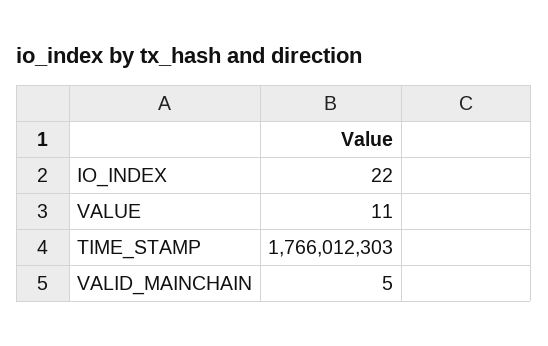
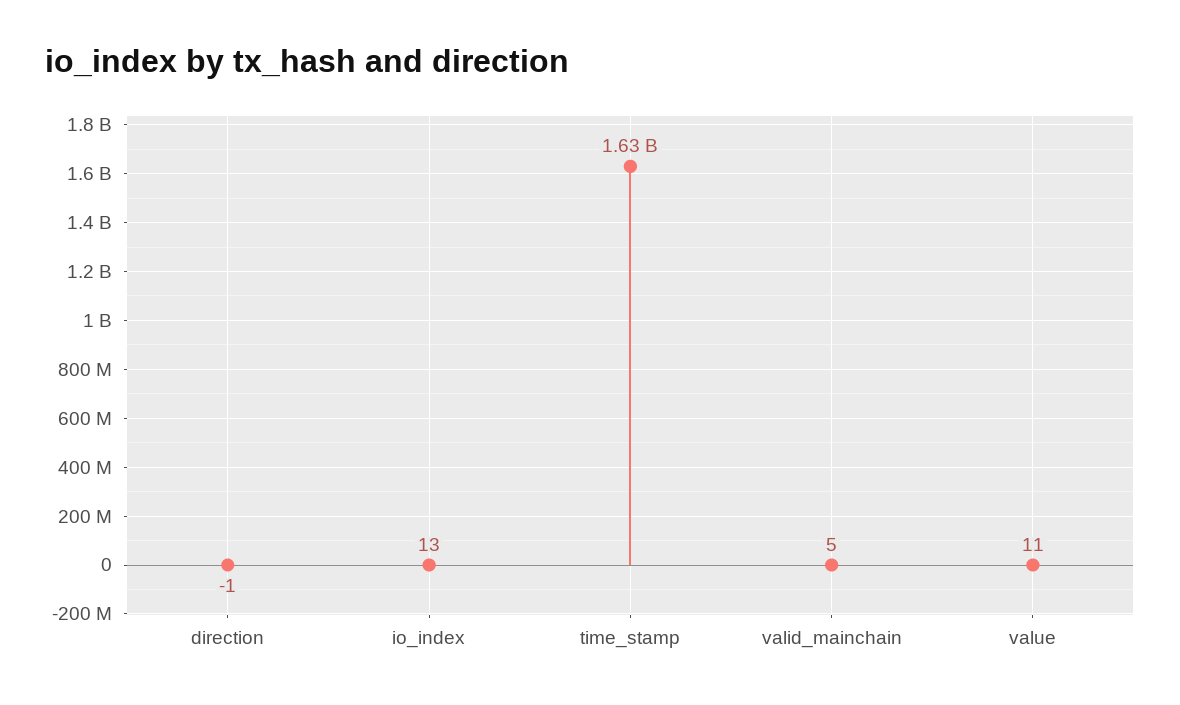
IO_INDEX: 22 -> 13
TIME_STAMP: 1766012303 -> 1630000000
direction: none -> -1

